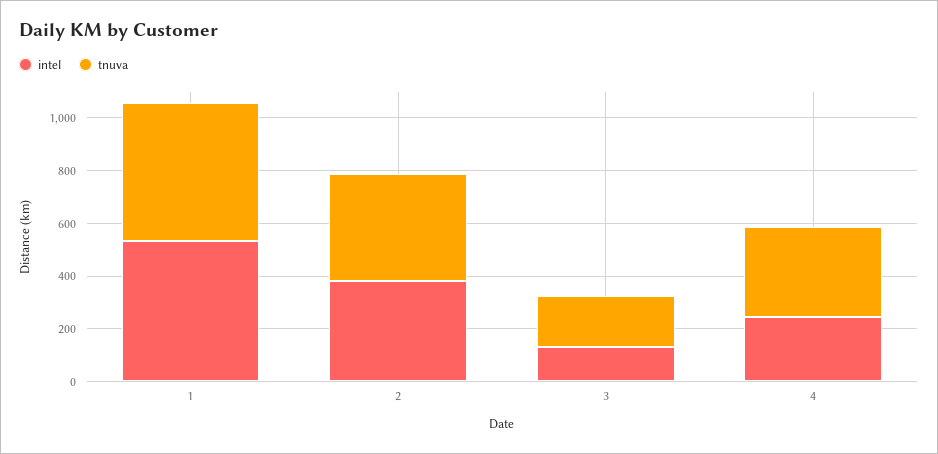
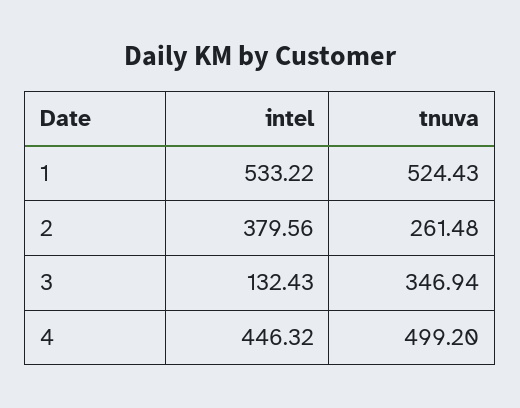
tnuva, 2: 400 -> 261.48
tnuva, 3: 200 -> 346.94
intel, 4: 250 -> 446.32
tnuva, 4: 350 -> 499.2

